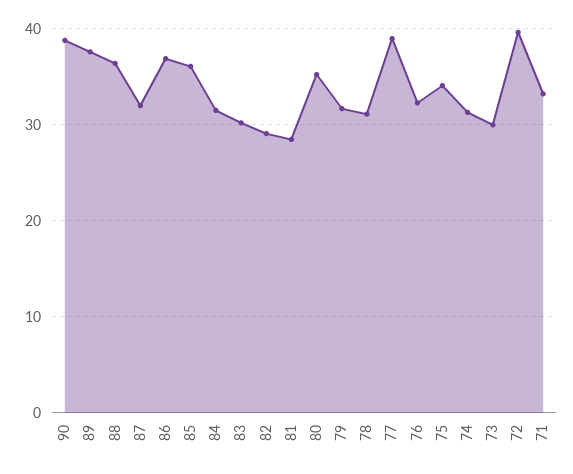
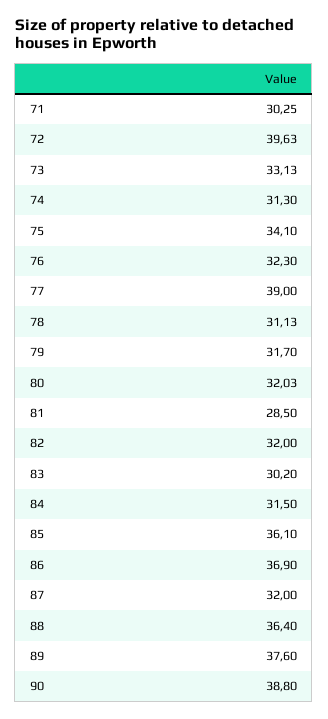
82: 29 -> 32
80: 35 -> 32.03
73: 30 -> 33.13
71: 33 -> 30.25

